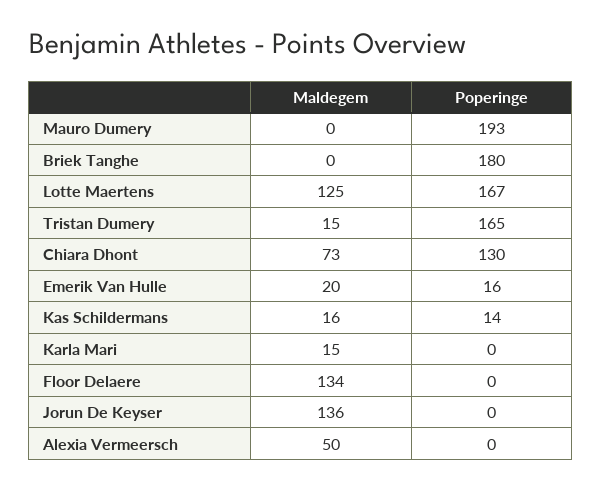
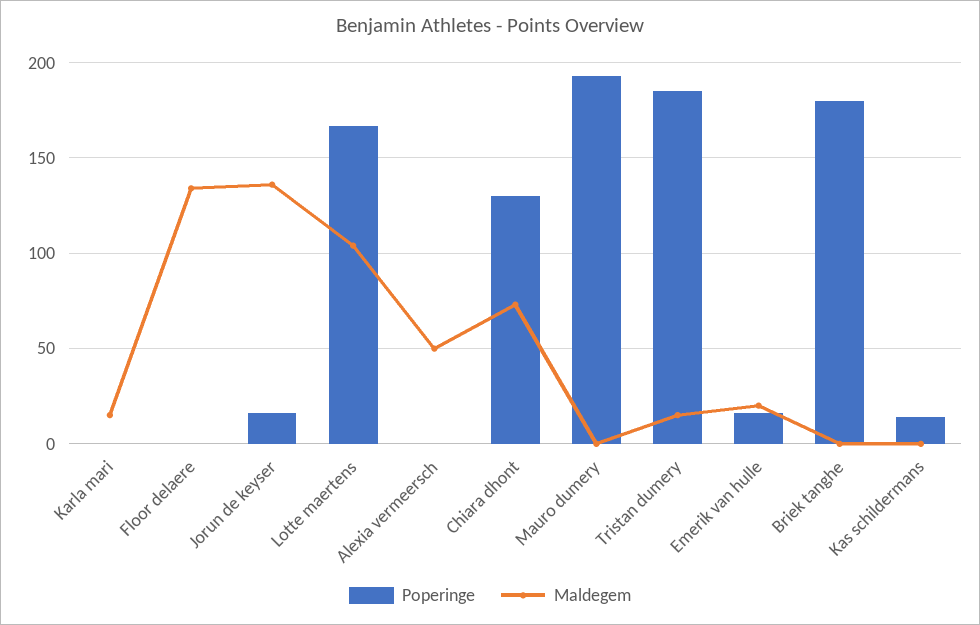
Maldegem, Lotte Maertens: 125 -> 105
Poperinge, Tristan Dumery: 165 -> 185
Maldegem, Kas Schildermans: 16 -> 0
Poperinge, Jorun De Keyser: 0 -> 15

